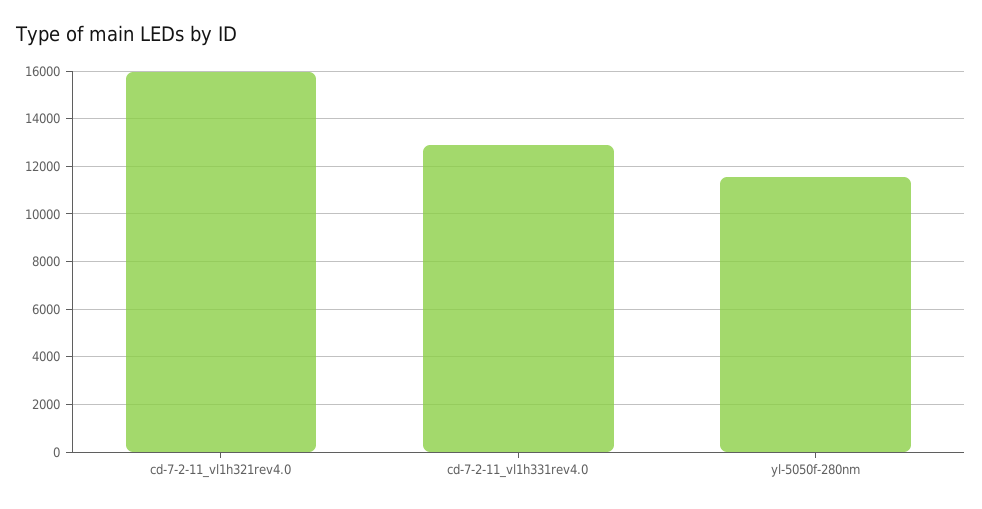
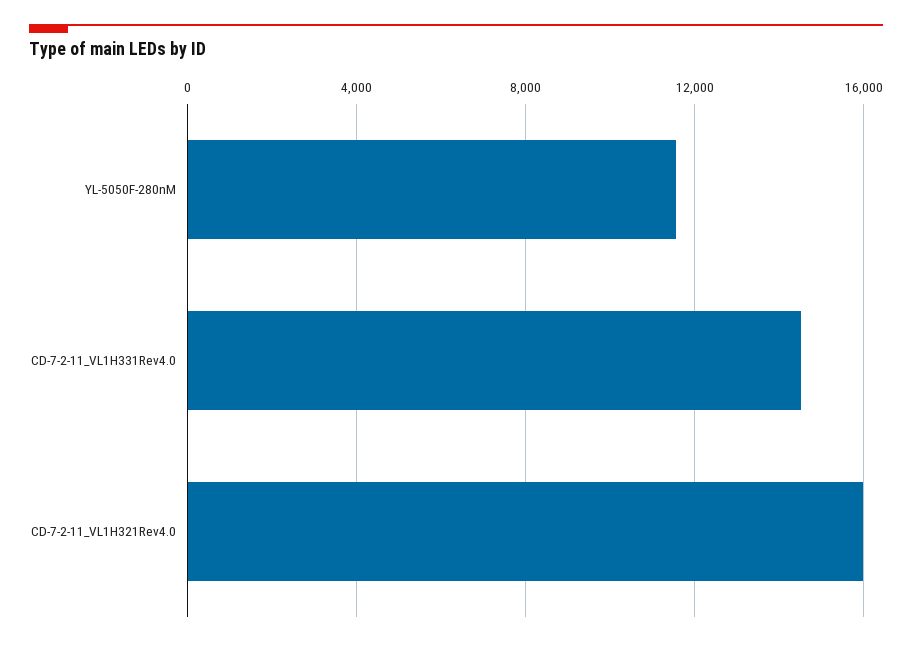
cd-7-2-11_vl1h331rev4.0: 13000 -> 14500

